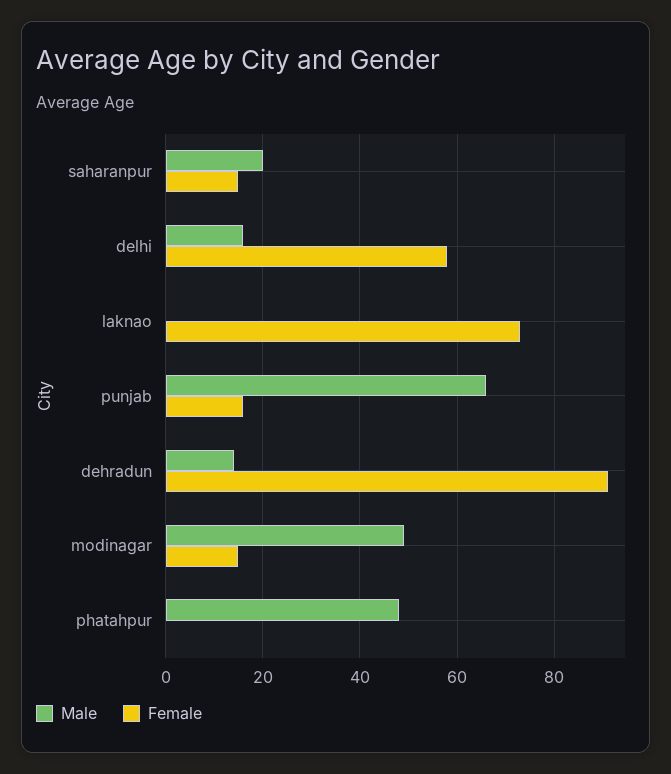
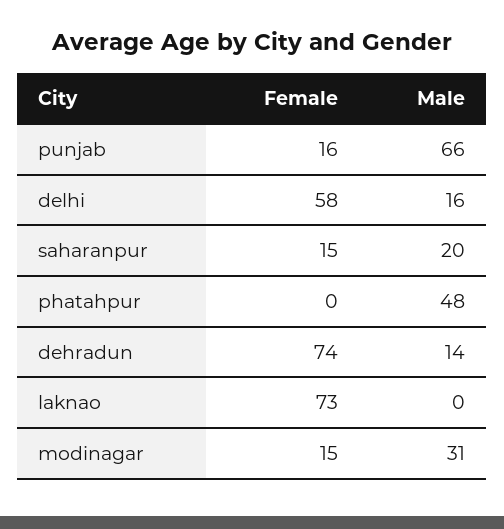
Female, dehradun: 90 -> 74
Male, modinagar: 50 -> 31

